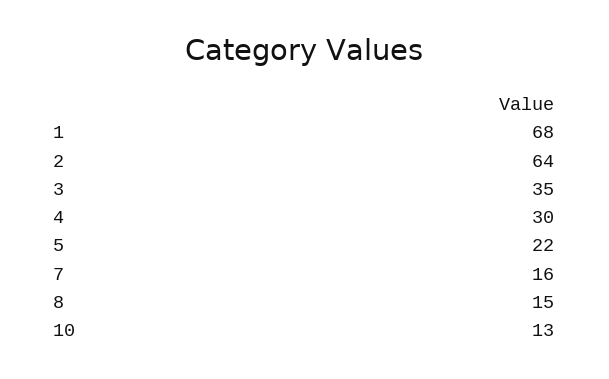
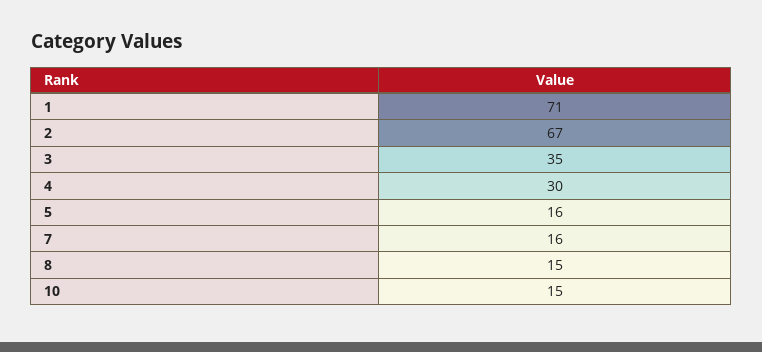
1: 68 -> 71
2: 64 -> 67
5: 22 -> 16
10: 13 -> 15

